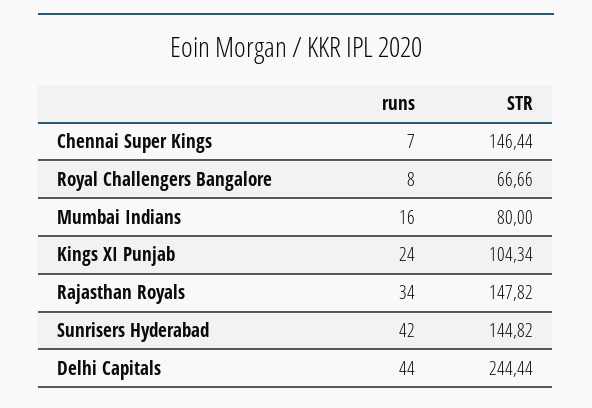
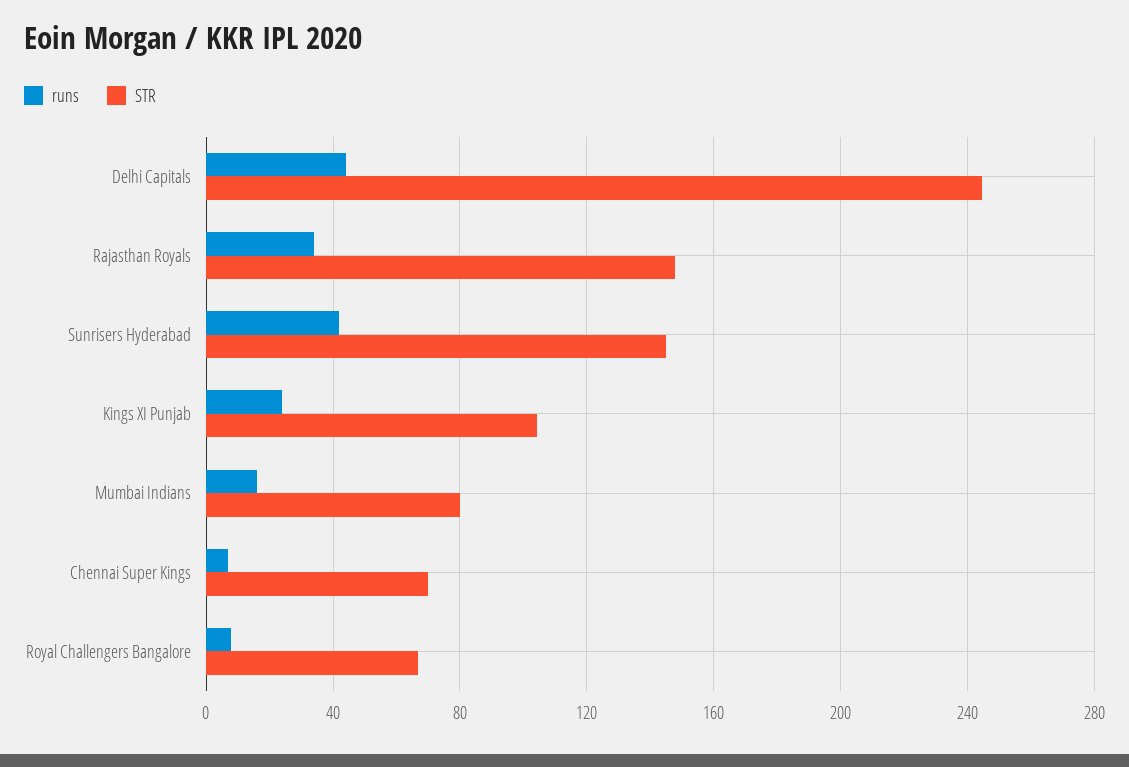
STR, Chennai Super Kings: 146.44 -> 70

